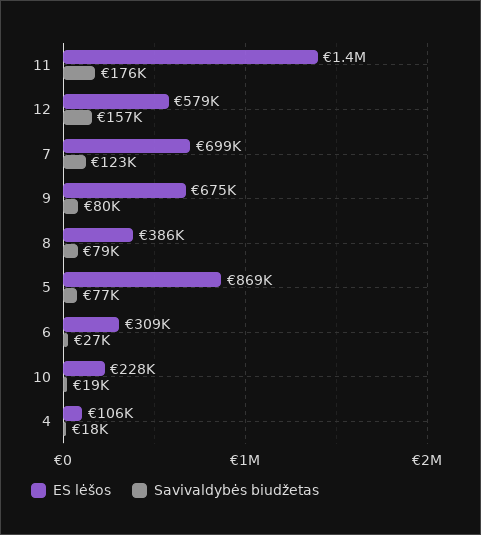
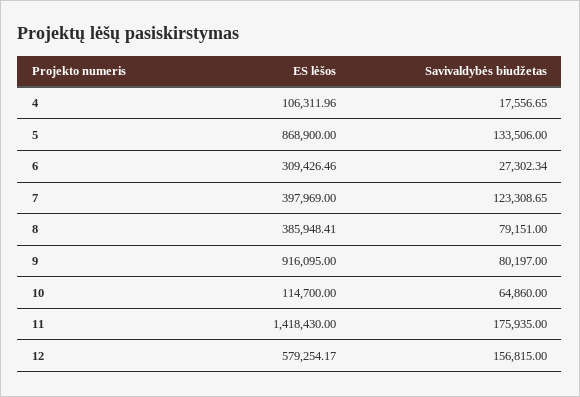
ES lėšos, 7: 699000 -> 397969
ES lėšos, 9: 675000 -> 916095
Savivaldybės biudžetas, 5: 77000 -> 133506
ES lėšos, 10: 228000 -> 114700
Savivaldybės biudžetas, 10: 19000 -> 64860

